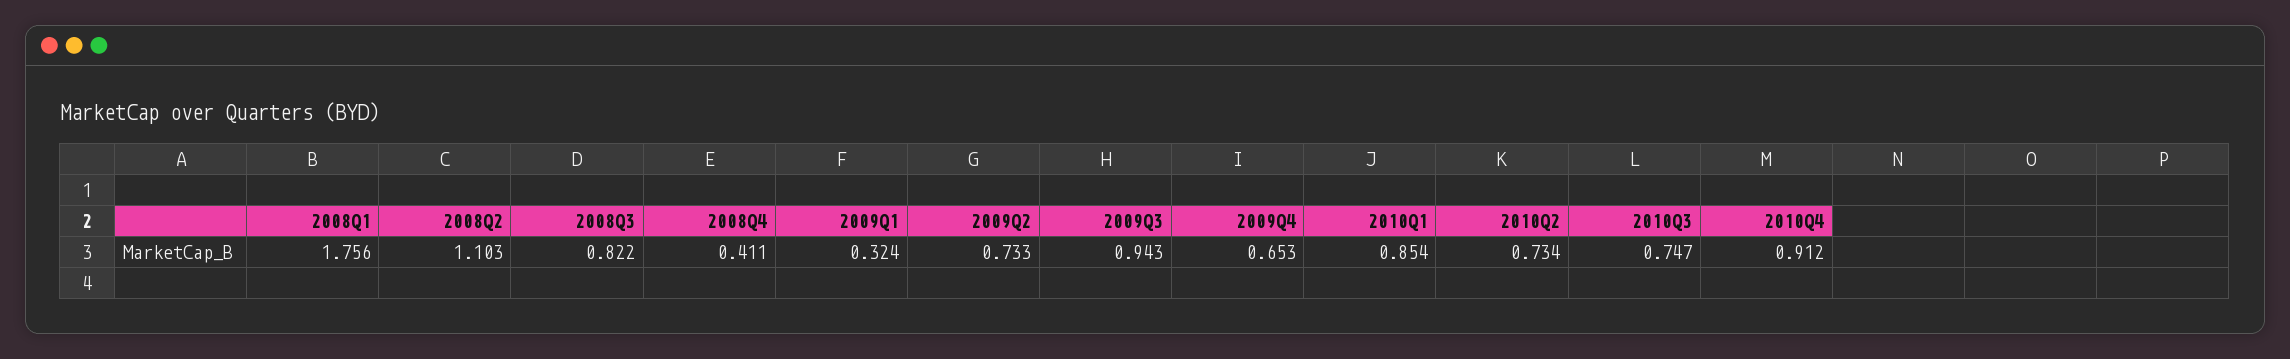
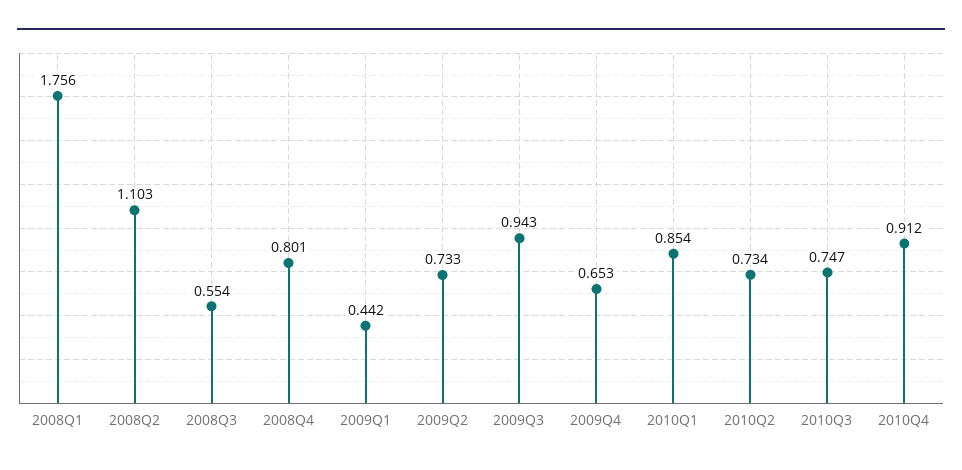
2008Q3: 0.822 -> 0.554
2008Q4: 0.411 -> 0.801
2009Q1: 0.324 -> 0.442

